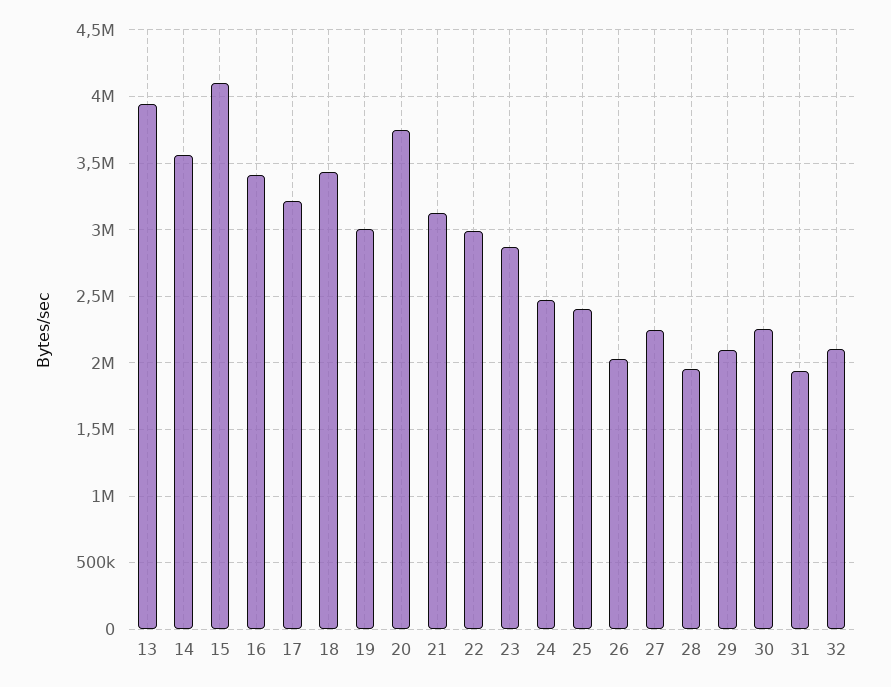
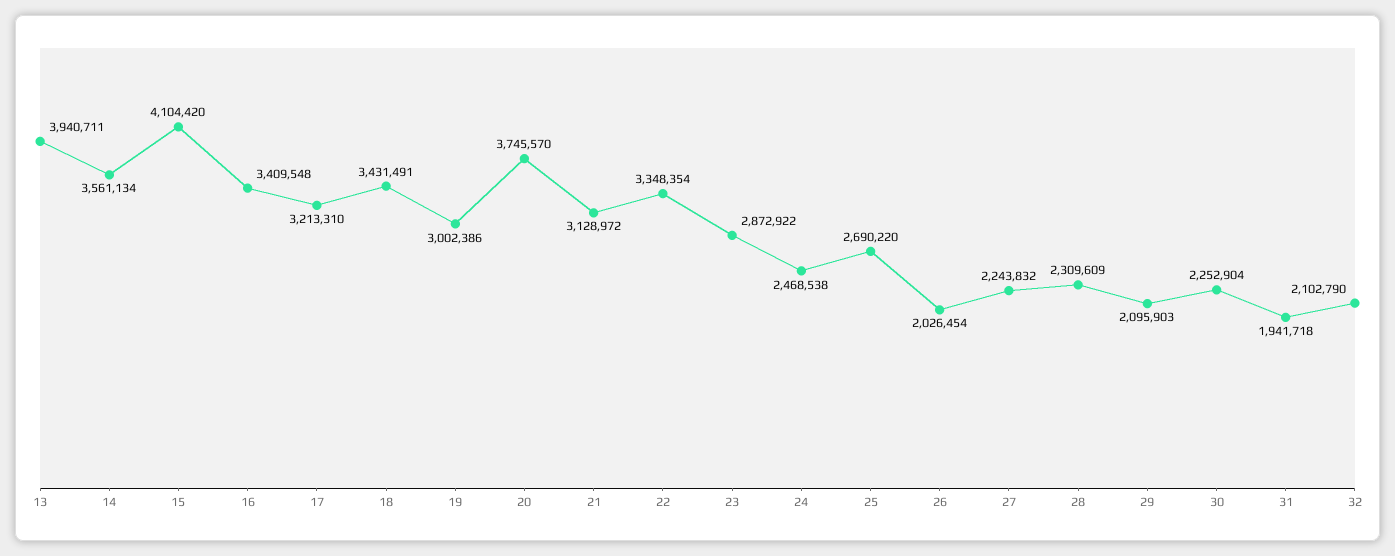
22: 3000000 -> 3348354
25: 2400000 -> 2690220
28: 1950000 -> 2309609

